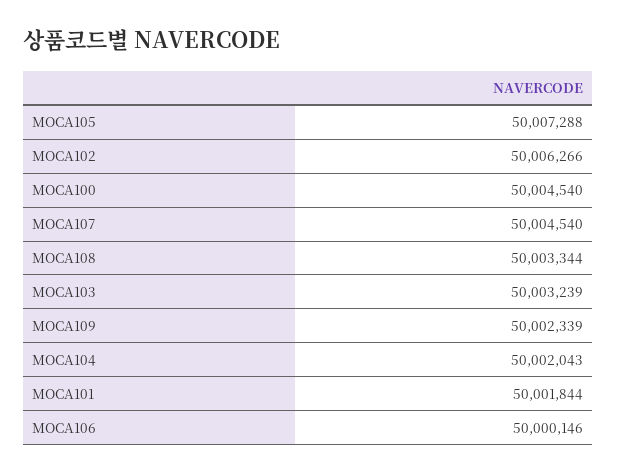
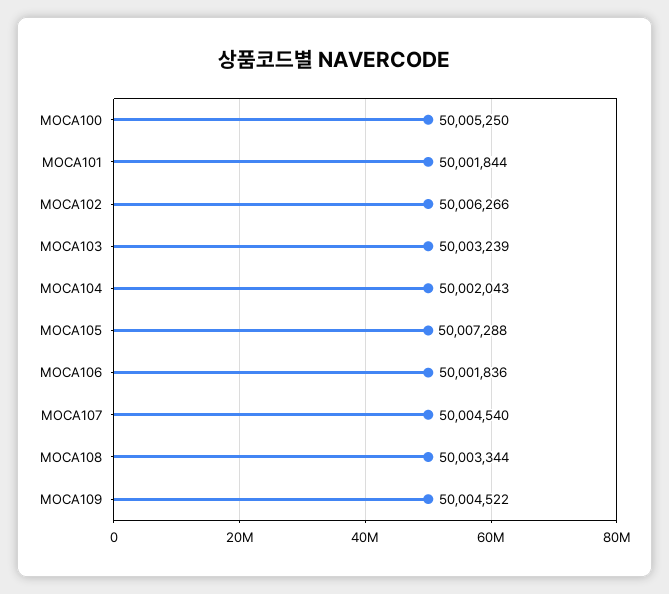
MOCA100: 50004540 -> 50005250
MOCA109: 50002339 -> 50004522
MOCA106: 50000146 -> 50001836

